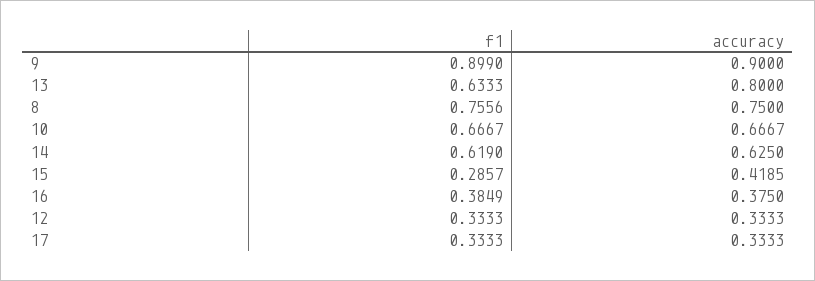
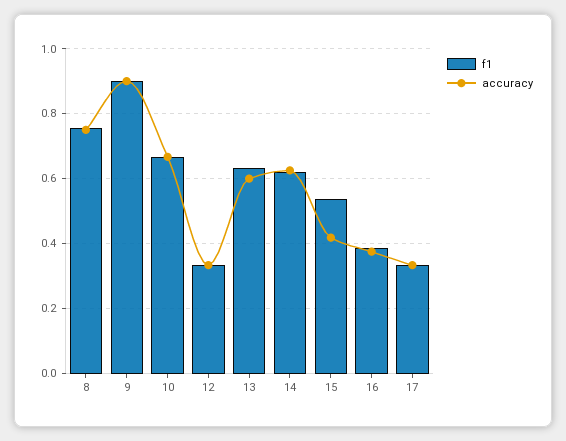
accuracy, 13: 0.8 -> 0.6
f1, 15: 0.2857 -> 0.54

